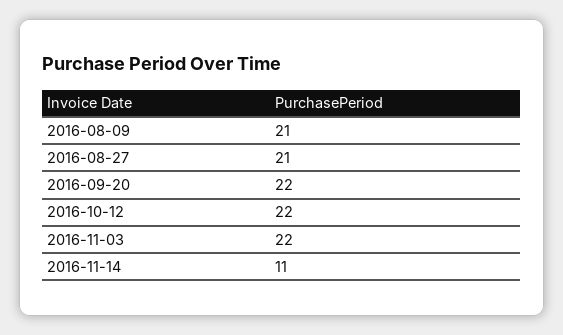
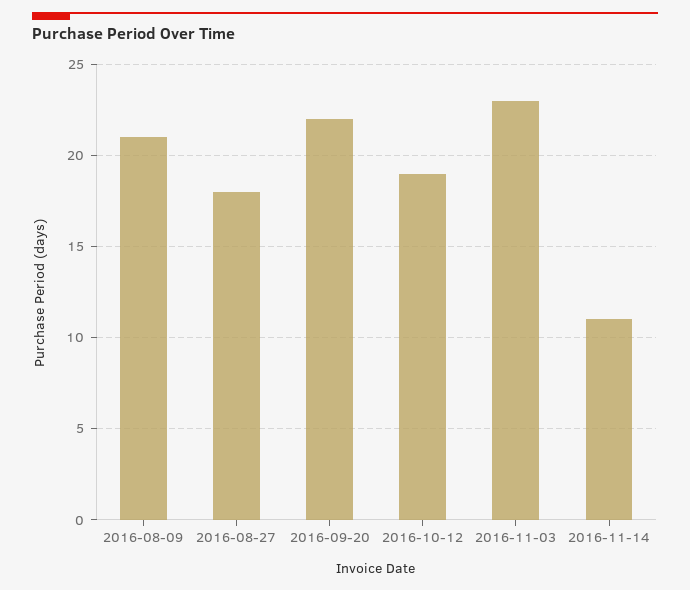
2016-08-27: 21 -> 18
2016-10-12: 22 -> 19
2016-11-03: 22 -> 23

